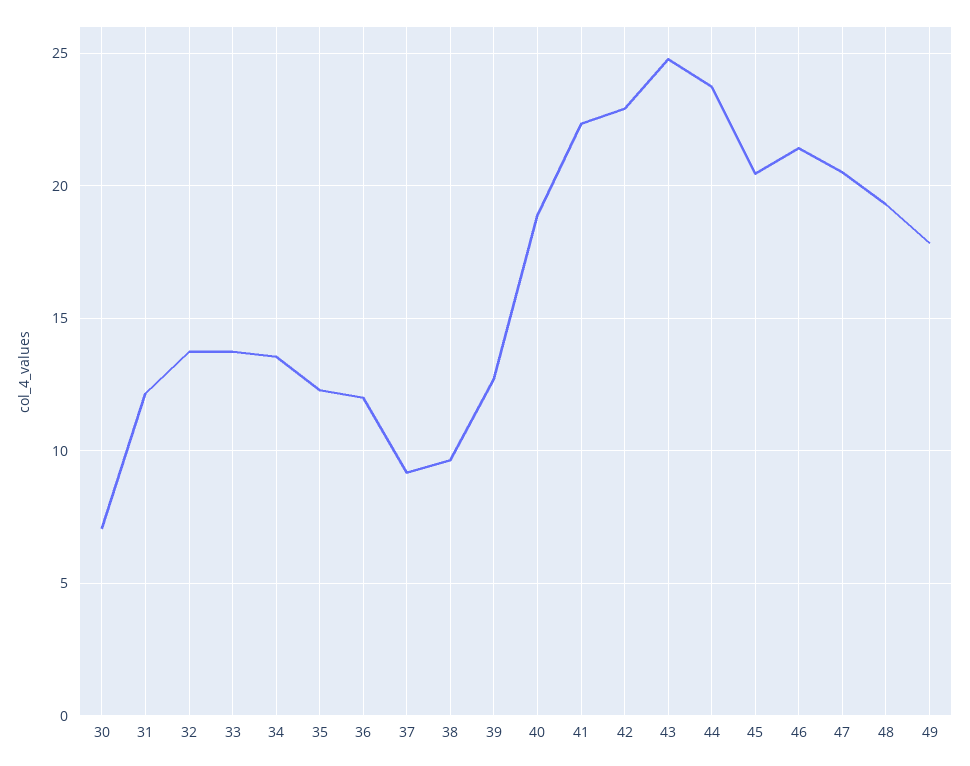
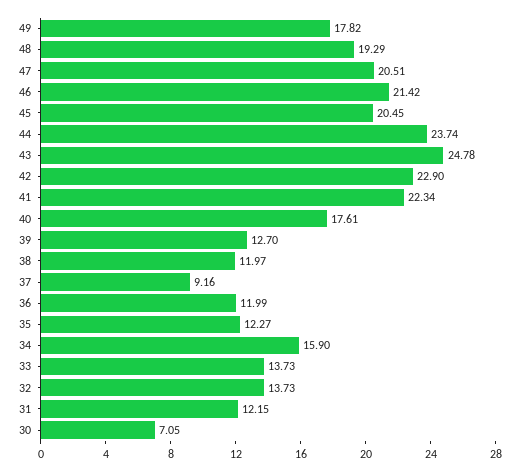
34: 13.5 -> 15.9
38: 9.5 -> 11.97
40: 19 -> 17.61

